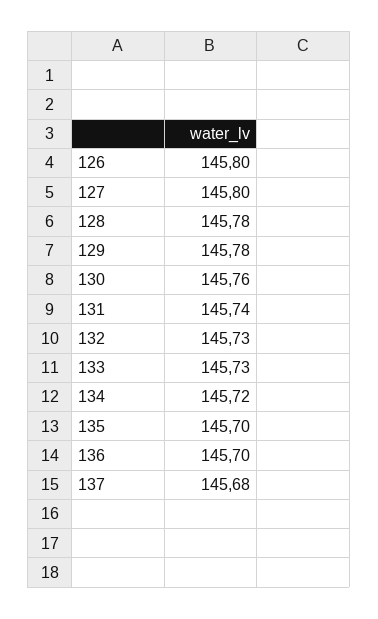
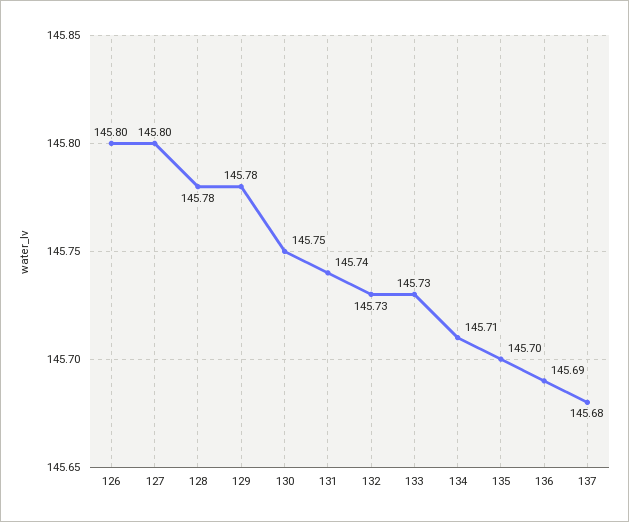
130: 145.76 -> 145.75
134: 145.72 -> 145.71
136: 145.7 -> 145.69

